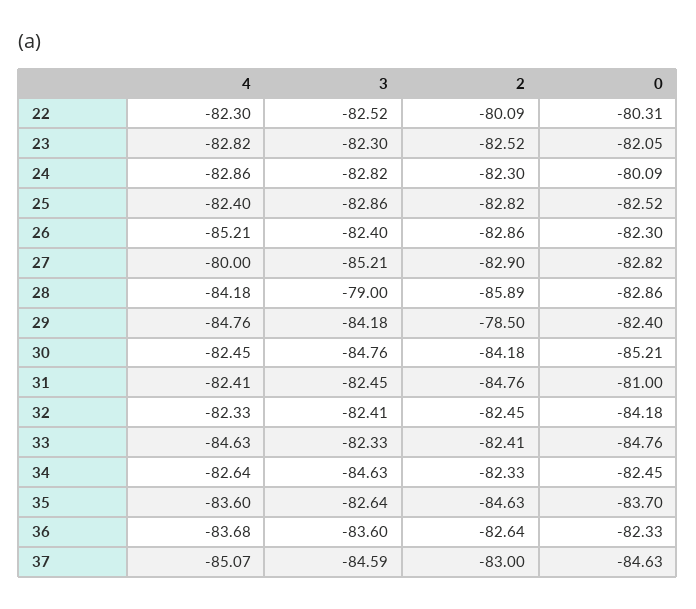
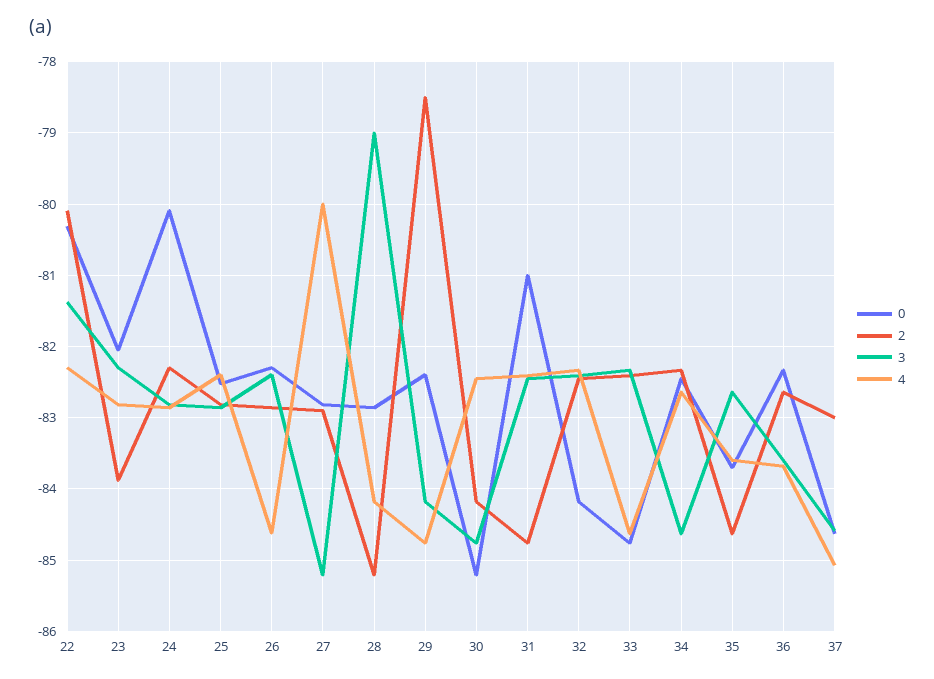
3, 22: -82.52 -> -81.4
2, 23: -82.52 -> -83.9
4, 26: -85.21 -> -84.6
2, 28: -85.89 -> -85.2

